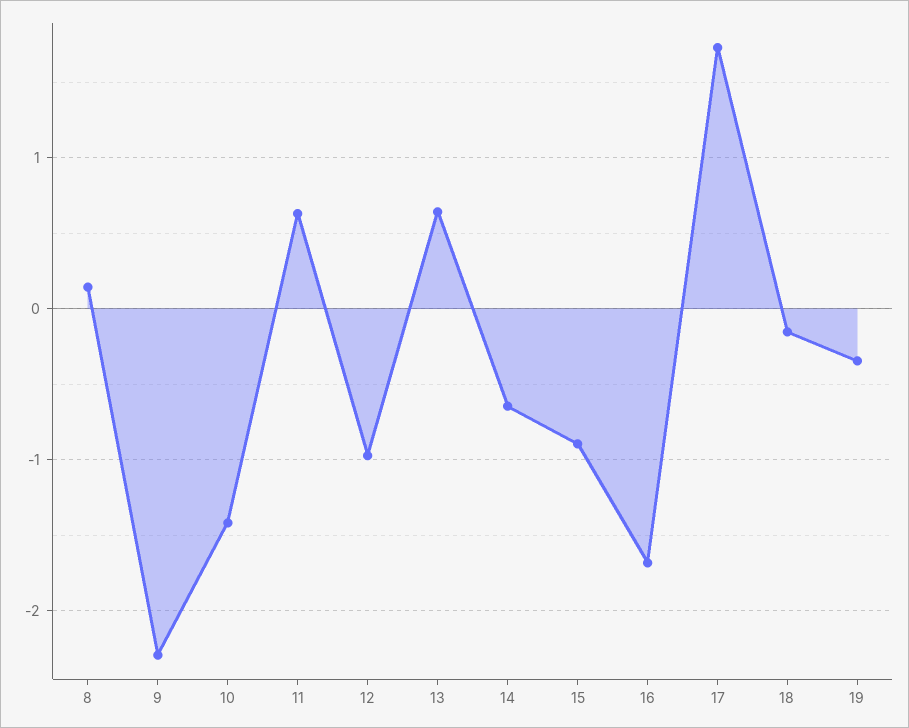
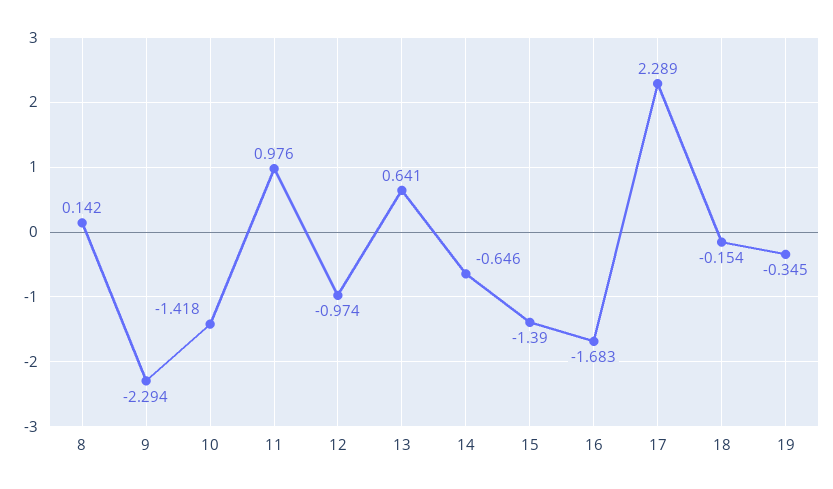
11: 0.6 -> 0.976
15: -0.9 -> -1.39
17: 1.7 -> 2.289

